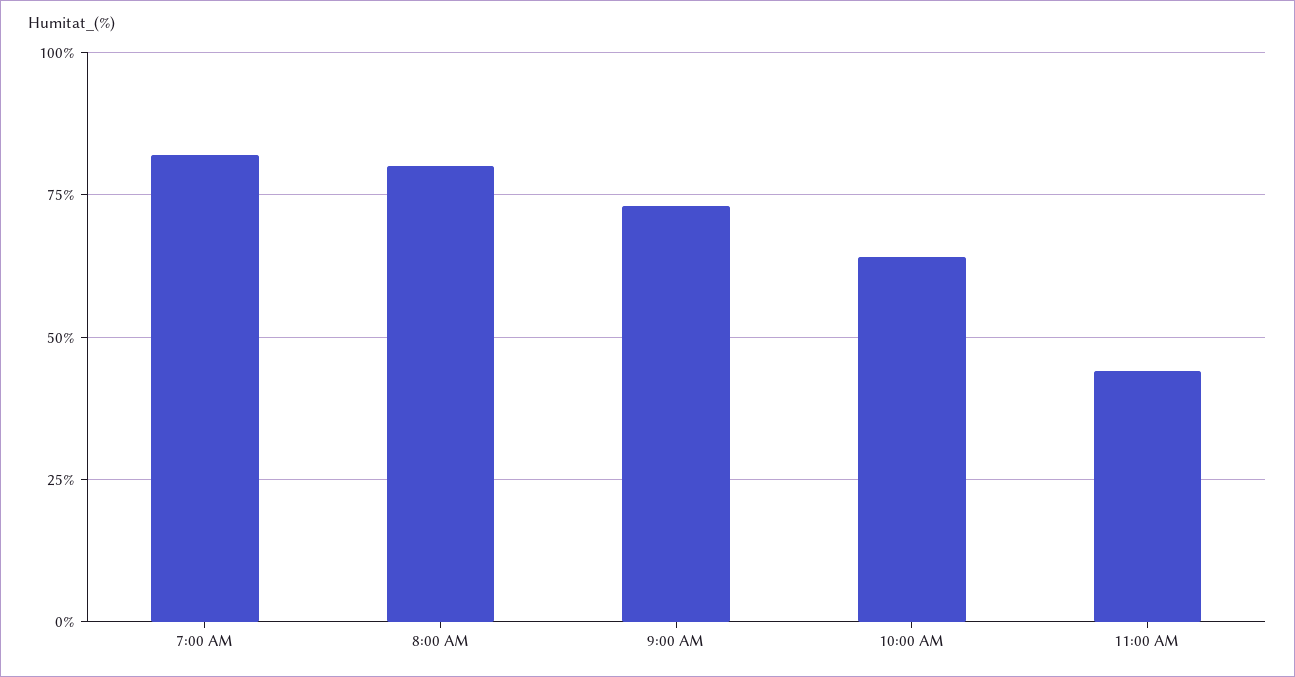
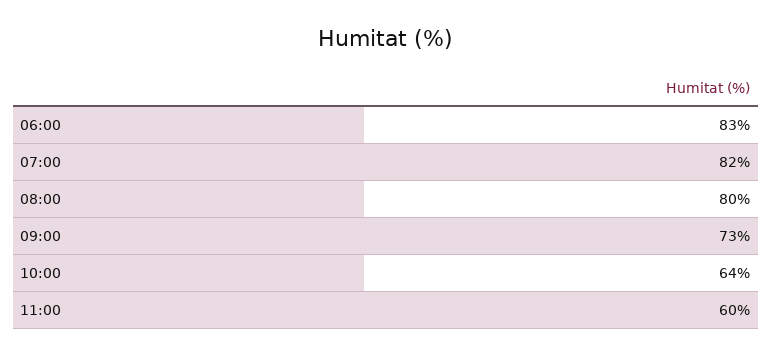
11:00 AM: 45 -> 60
06:00: none -> 83

